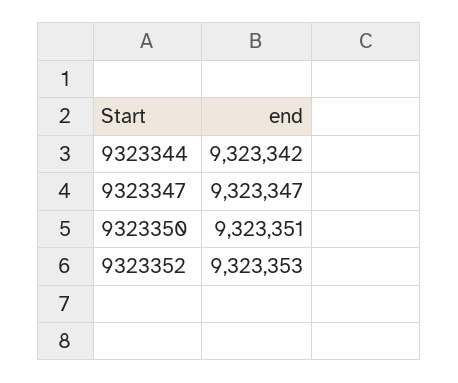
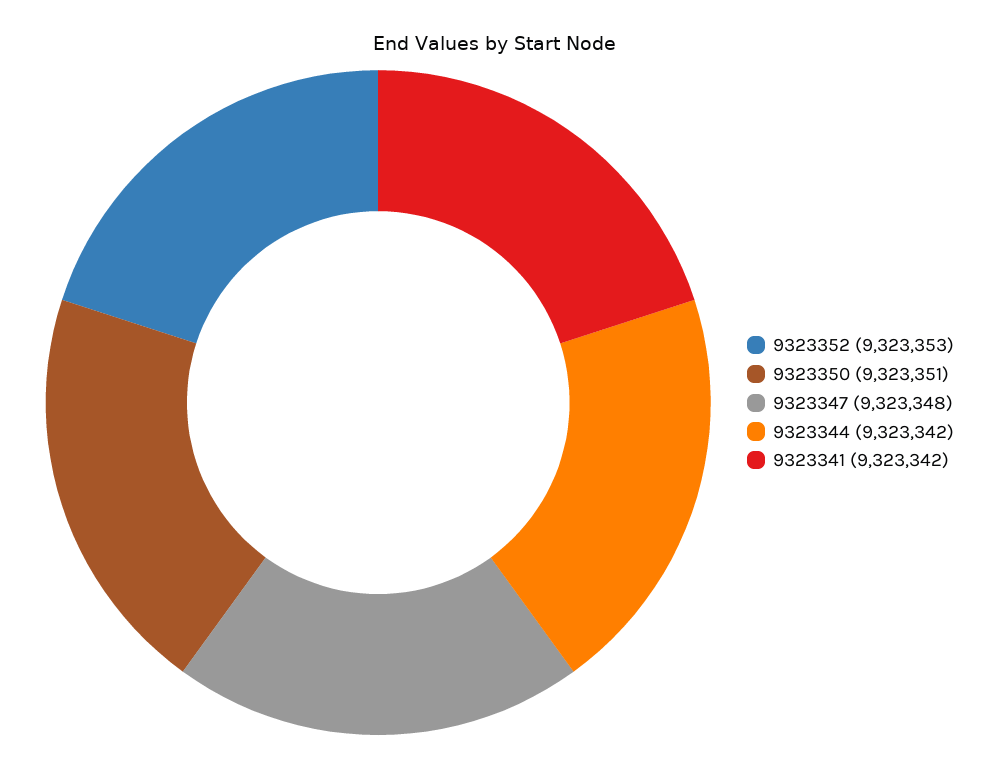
9323347: 9323347 -> 9323348
9323341: none -> 9323342

